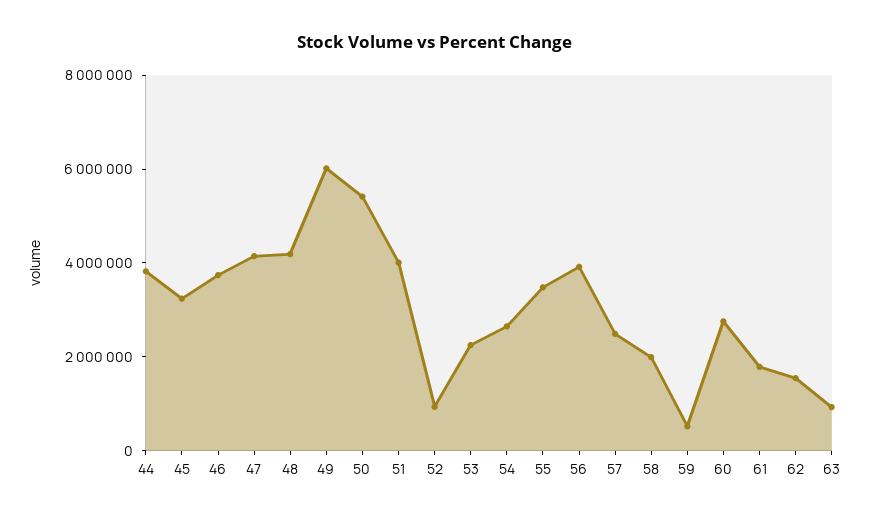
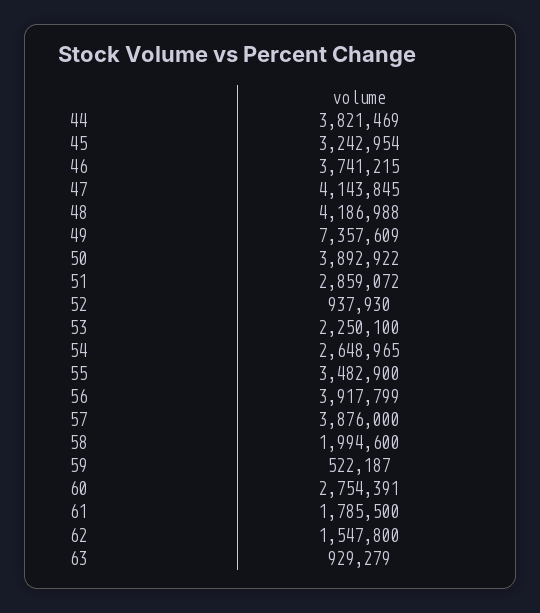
49: 6000000 -> 7357609
50: 5500000 -> 3892922
51: 4000000 -> 2859072
57: 2500000 -> 3876000

